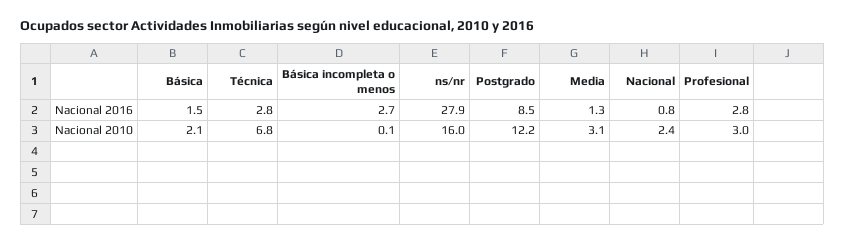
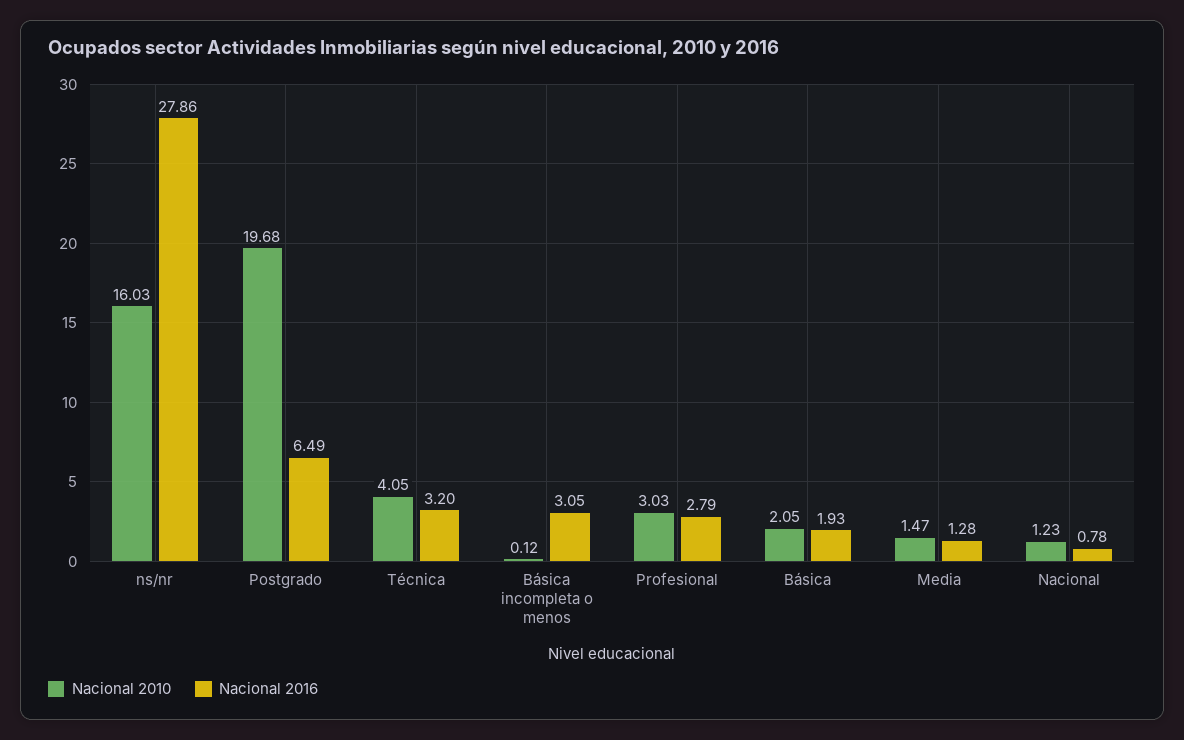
Nacional 2016, Básica: 1.5 -> 1.93
Nacional 2016, Técnica: 2.8 -> 3.2
Nacional 2016, Básica incompleta o menos: 2.7 -> 3.05
Nacional 2016, Postgrado: 8.5 -> 6.49
Nacional 2010, Técnica: 6.8 -> 4.05
Nacional 2010, Postgrado: 12.2 -> 19.68
Nacional 2010, Media: 3.1 -> 1.47
Nacional 2010, Nacional: 2.4 -> 1.23

